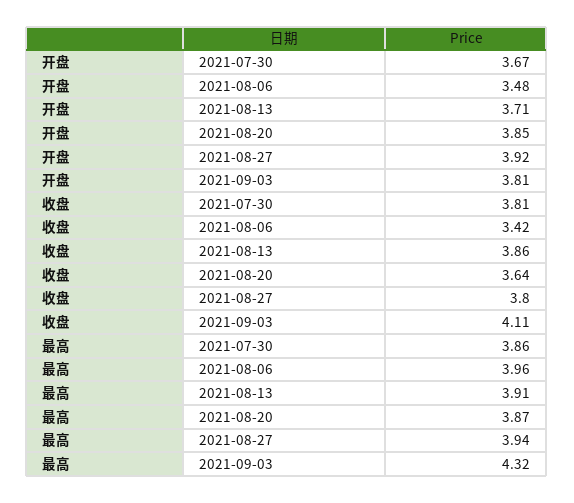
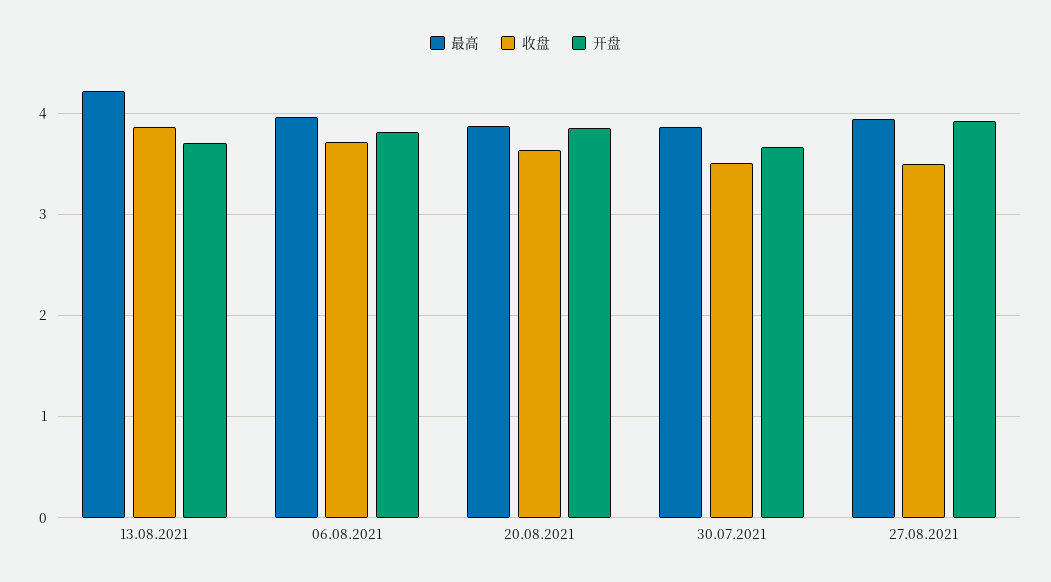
开盘, 2021-08-06: 3.48 -> 3.8
开盘, 2021-09-03: 3.81 -> none
收盘, 2021-07-30: 3.81 -> 3.5
收盘, 2021-08-06: 3.42 -> 3.7
收盘, 2021-08-27: 3.8 -> 3.5
收盘, 2021-09-03: 4.11 -> none
最高, 2021-08-13: 3.91 -> 4.2
最高, 2021-09-03: 4.32 -> none

